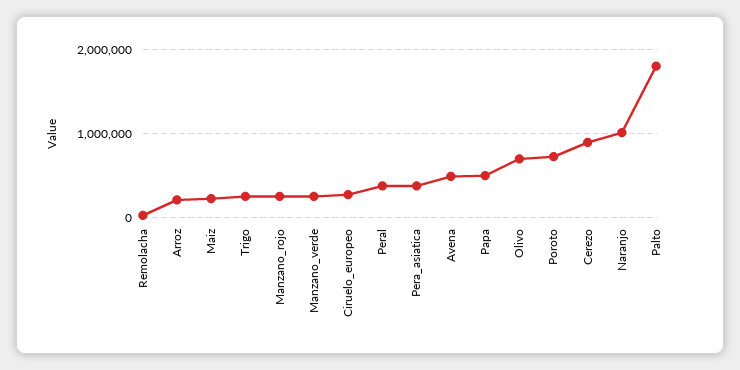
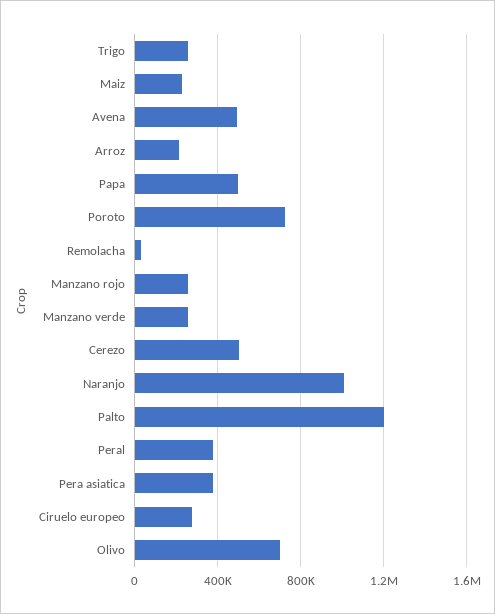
Cerezo: 900000 -> 500000
Palto: 1800000 -> 1200000

